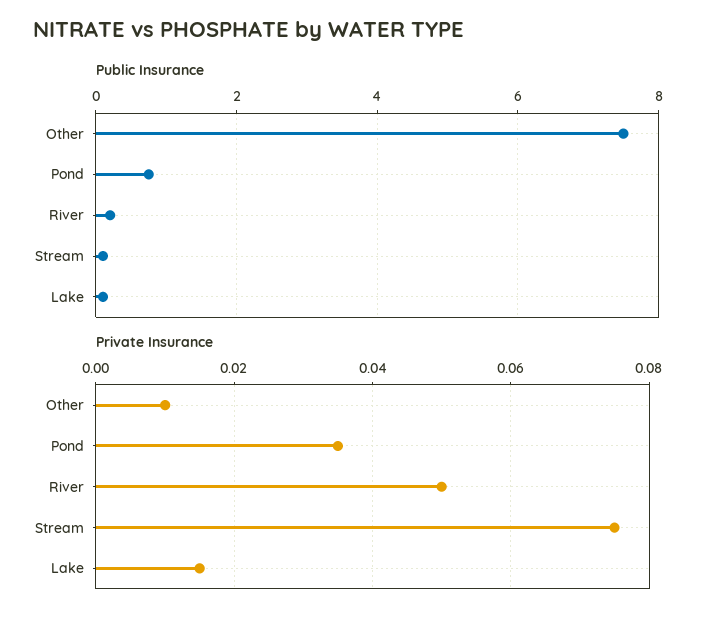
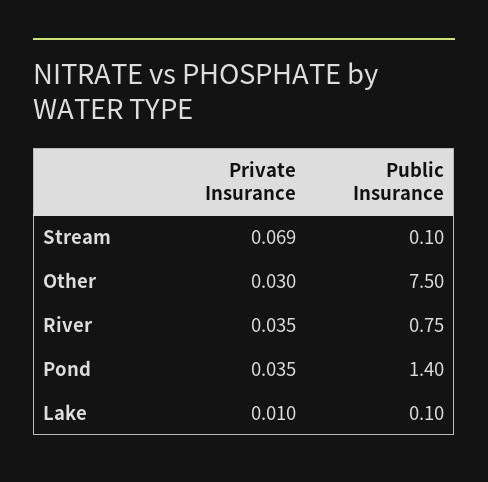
Public Insurance, Pond: 0.8 -> 1.4
Public Insurance, River: 0.2 -> 0.75
Private Insurance, Other: 0.01 -> 0.03
Private Insurance, River: 0.05 -> 0.035
Private Insurance, Stream: 0.075 -> 0.069
Private Insurance, Lake: 0.015 -> 0.01

